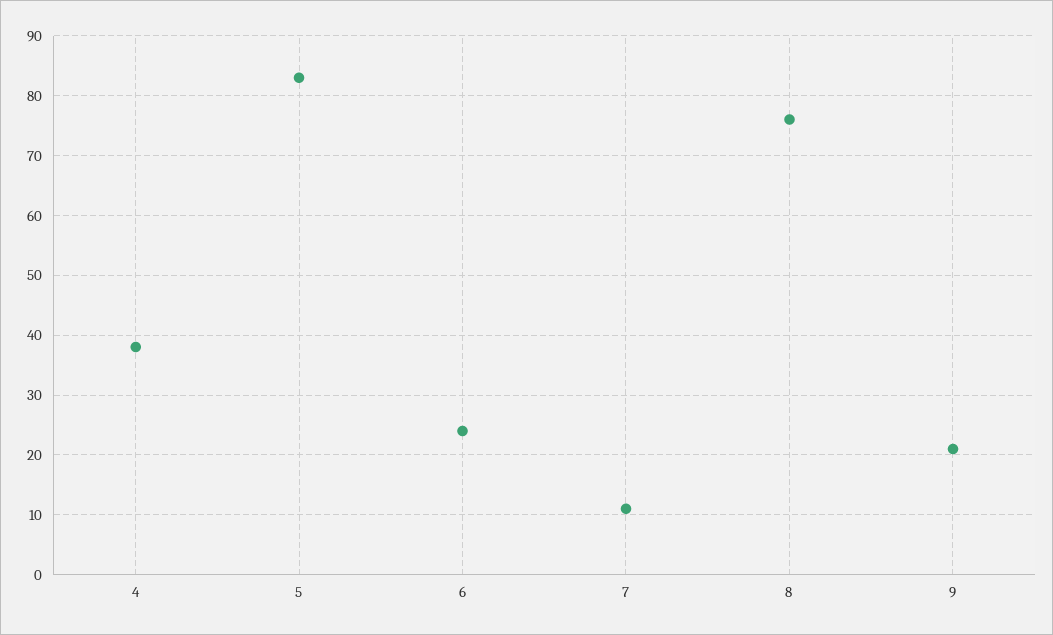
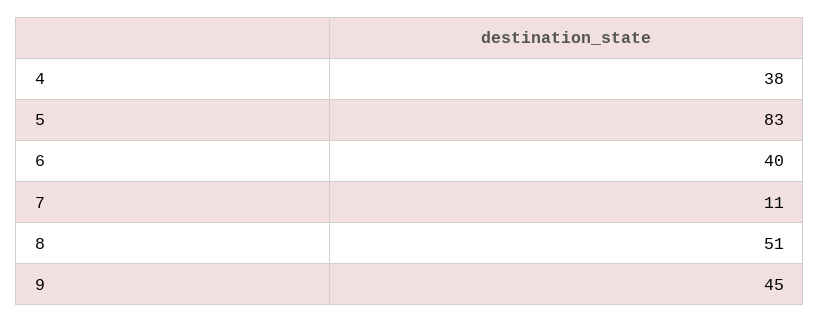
6: 25 -> 40
8: 75 -> 51
9: 20 -> 45

